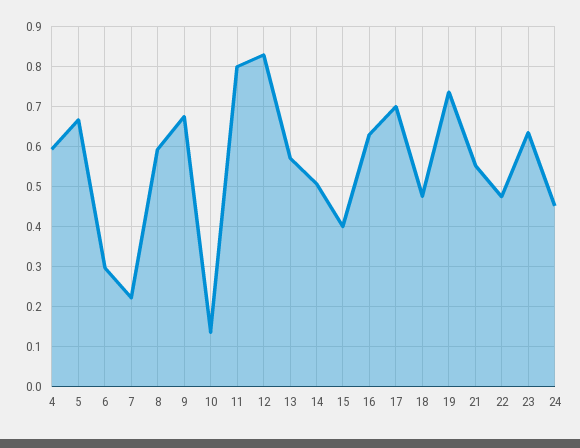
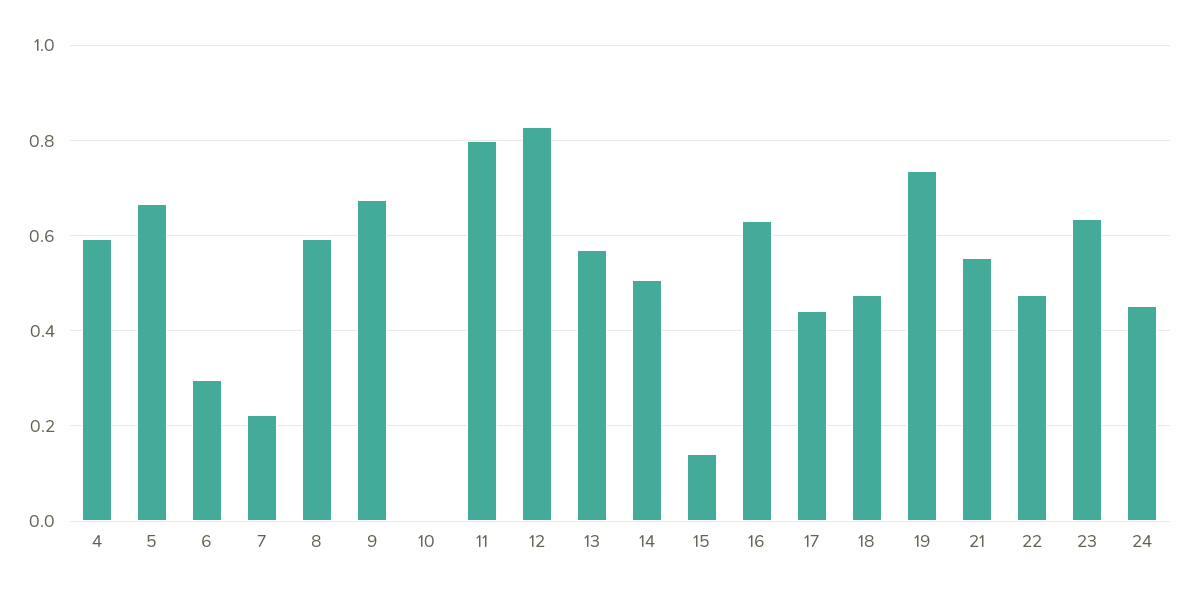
10: 0.14 -> 0
15: 0.4 -> 0.14
17: 0.7 -> 0.44

